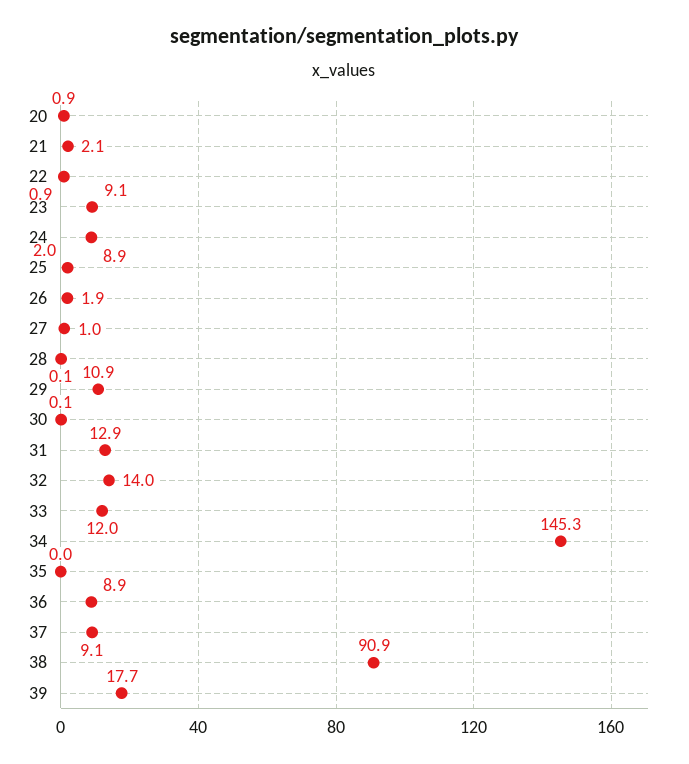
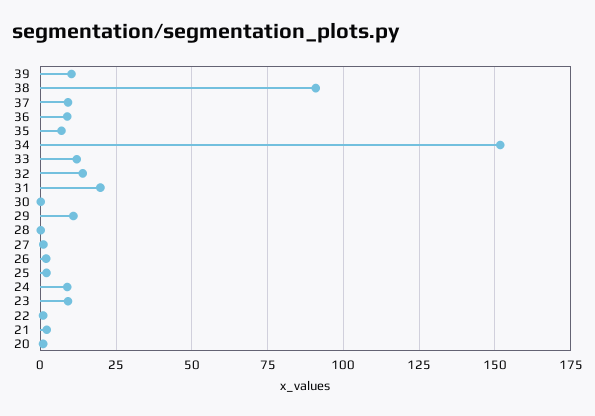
31: 12.9 -> 20
34: 145.3 -> 152.5
35: 0 -> 7.5
39: 17.7 -> 10

